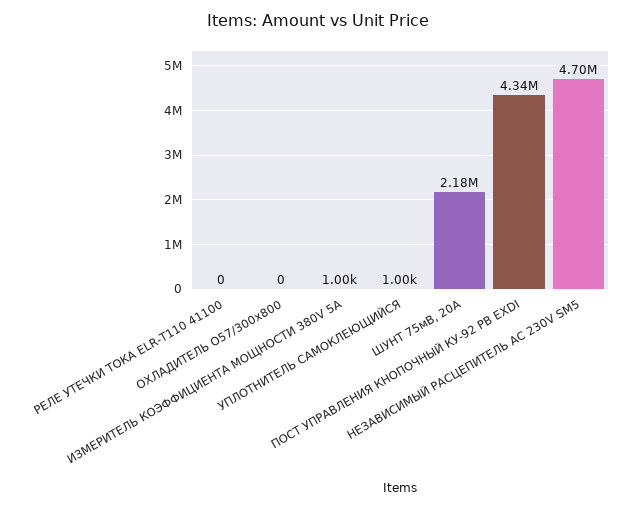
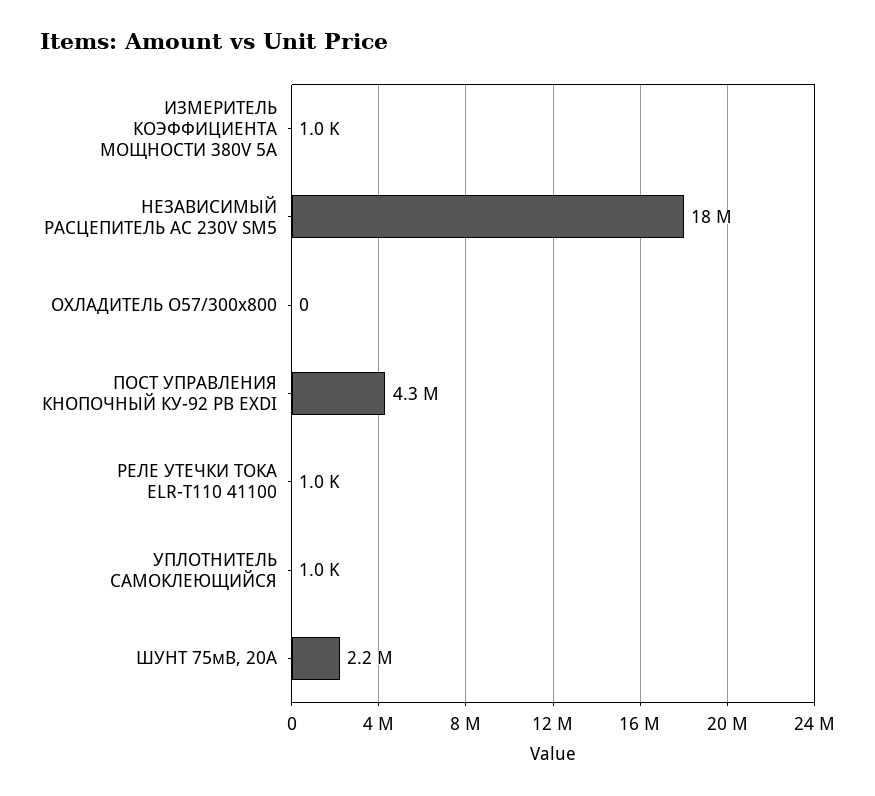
РЕЛЕ УТЕЧКИ ТОКА ELR-T110 41100: 0 -> 1000
НЕЗАВИСИМЫЙ РАСЦЕПИТЕЛЬ АС 230V SM5: 4700000 -> 18000000

